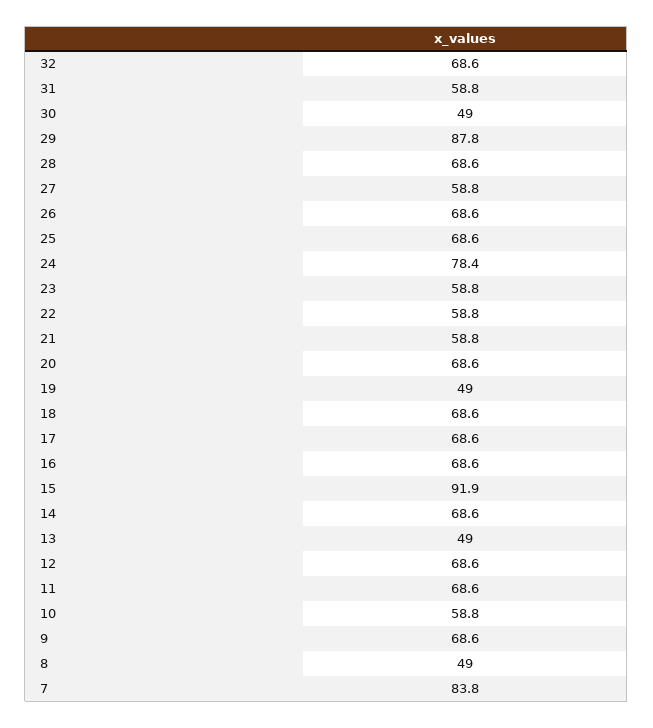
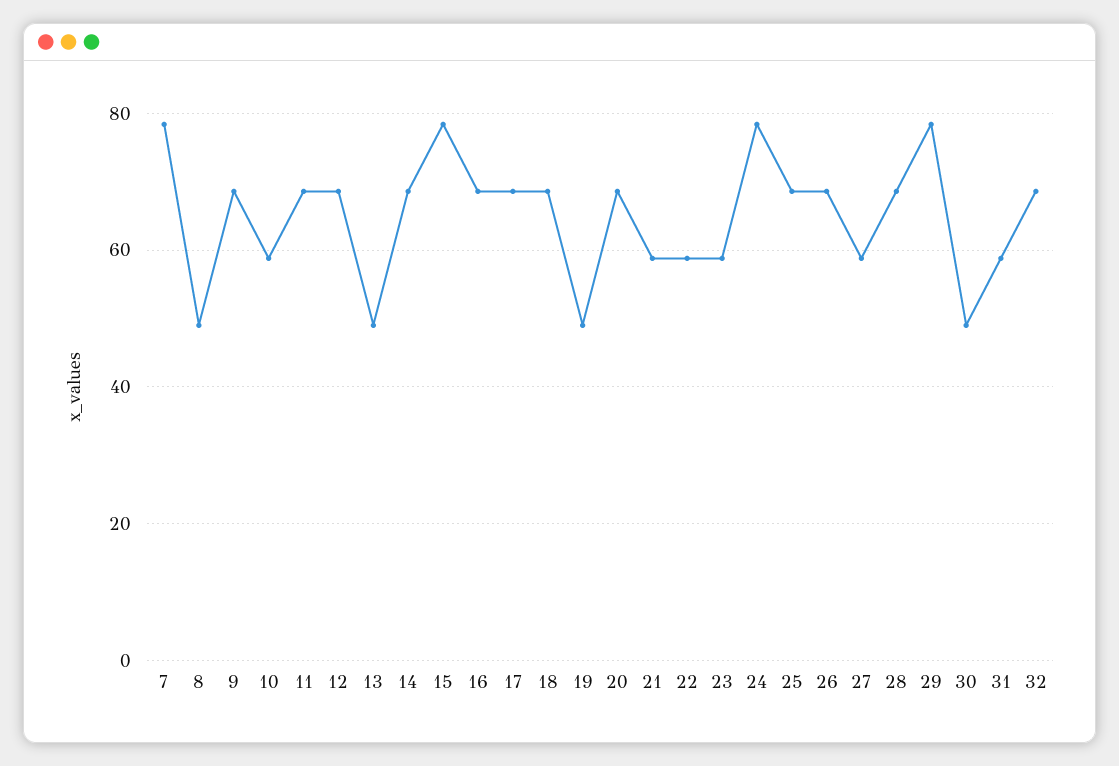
29: 87.8 -> 78
15: 91.9 -> 78
7: 83.8 -> 78

